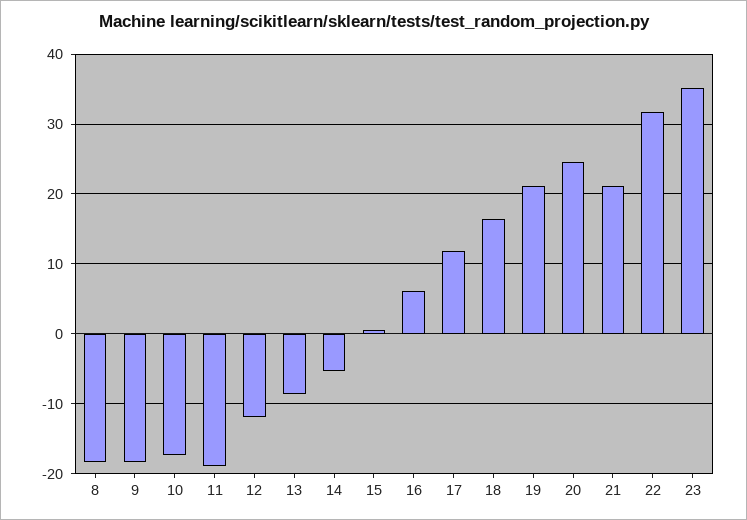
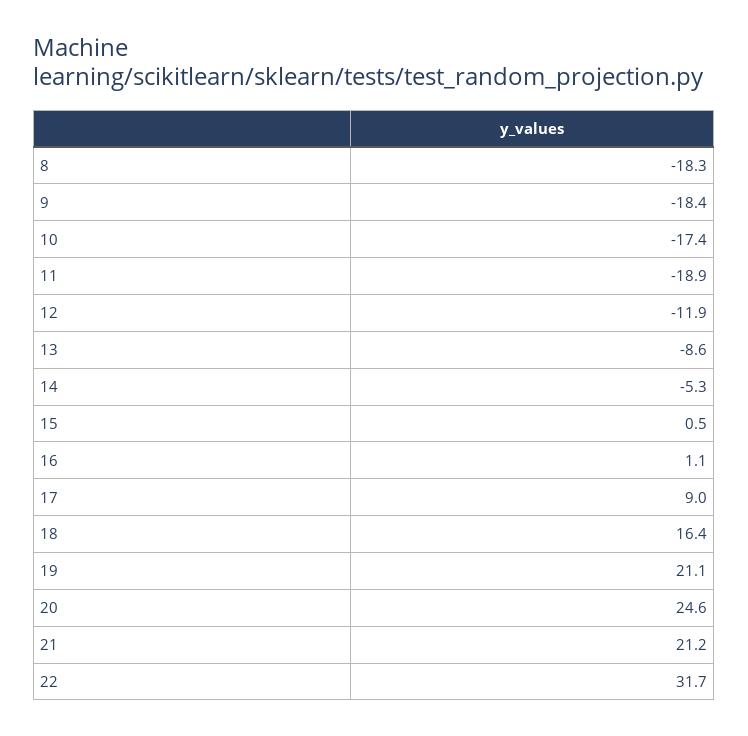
16: 6 -> 1.1
17: 12 -> 9
23: 35 -> none

